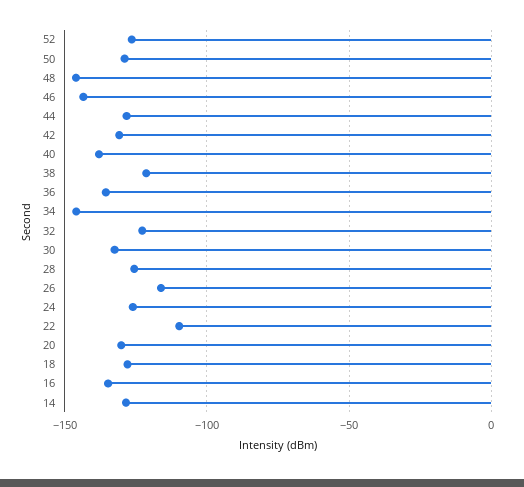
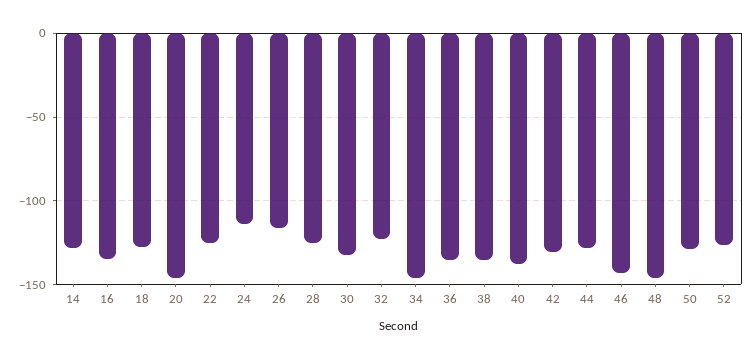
38: -120 -> -135
24: -125 -> -115
22: -110 -> -125
20: -130 -> -145

